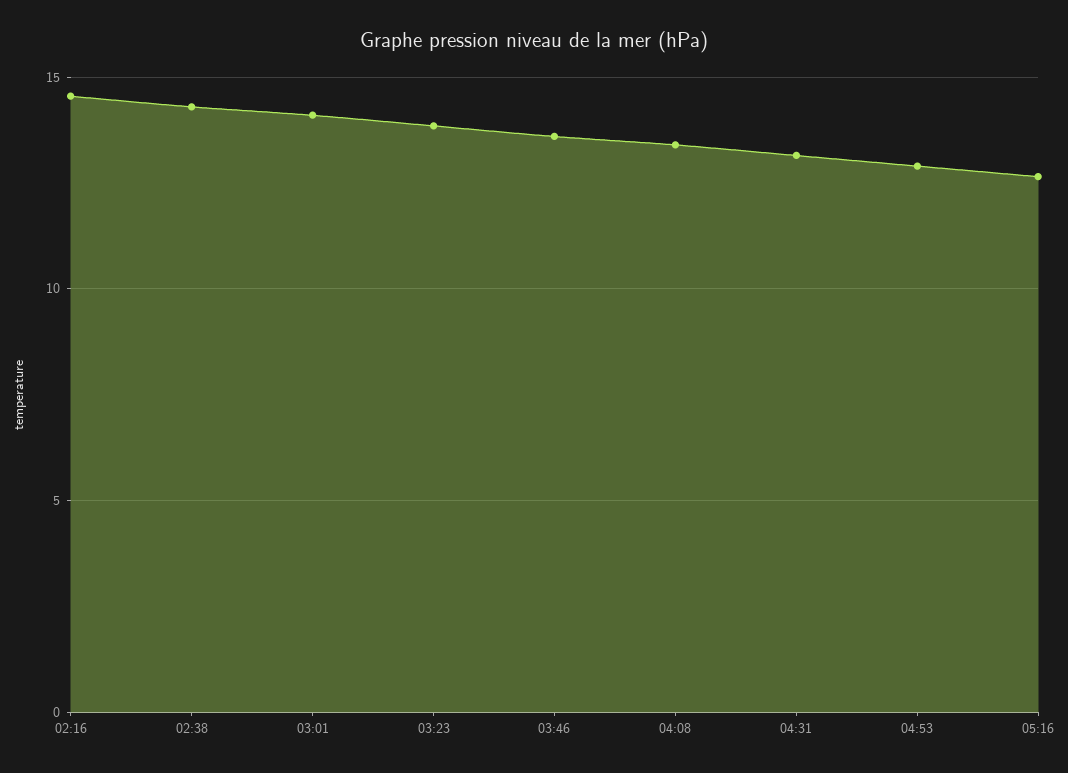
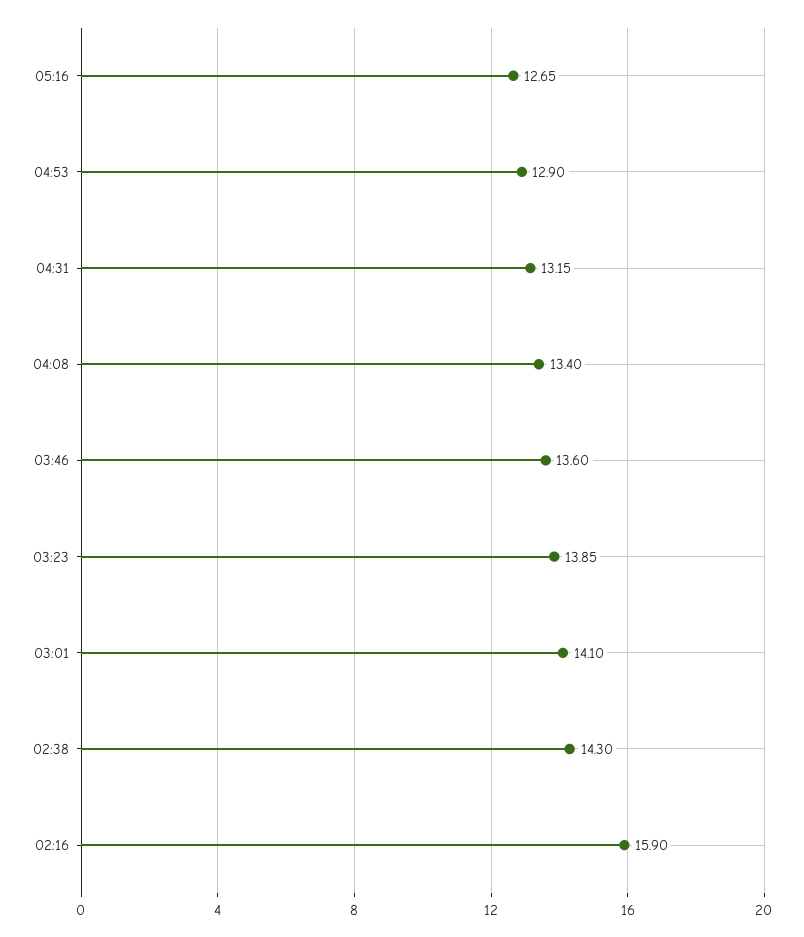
02:16: 14.5 -> 15.9

